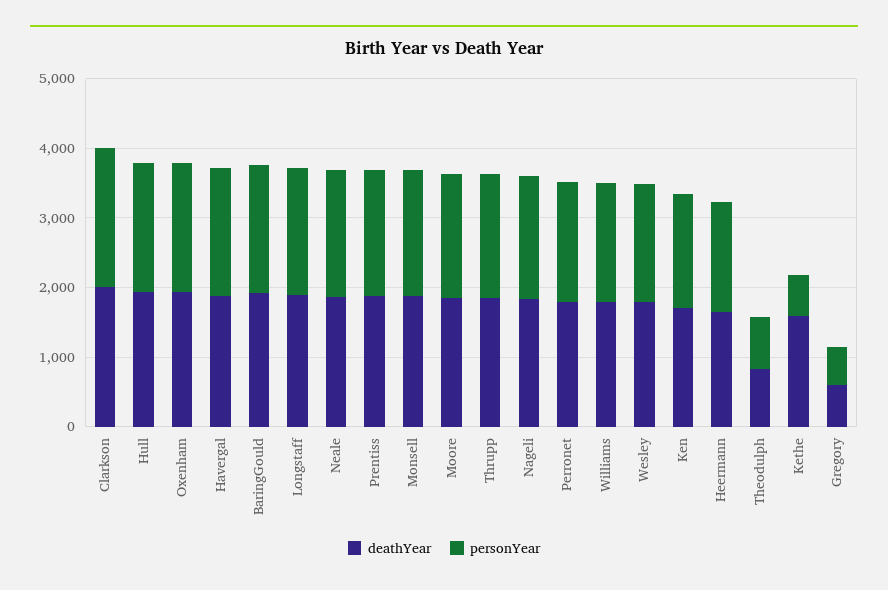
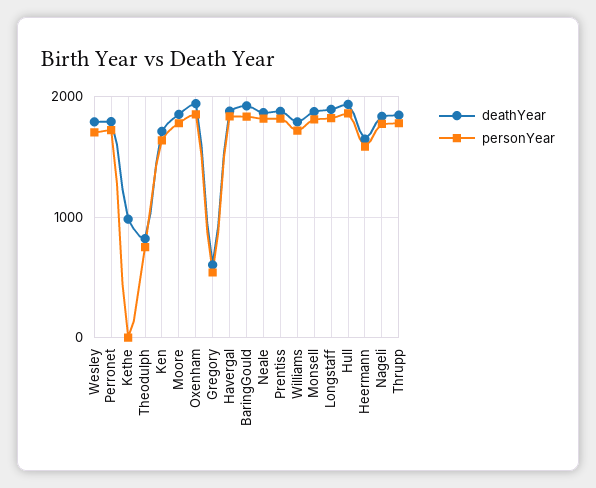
deathYear, Clarkson: 2000 -> none
personYear, Clarkson: 2000 -> none
deathYear, Kethe: 1600 -> 1000
personYear, Kethe: 600 -> 0

